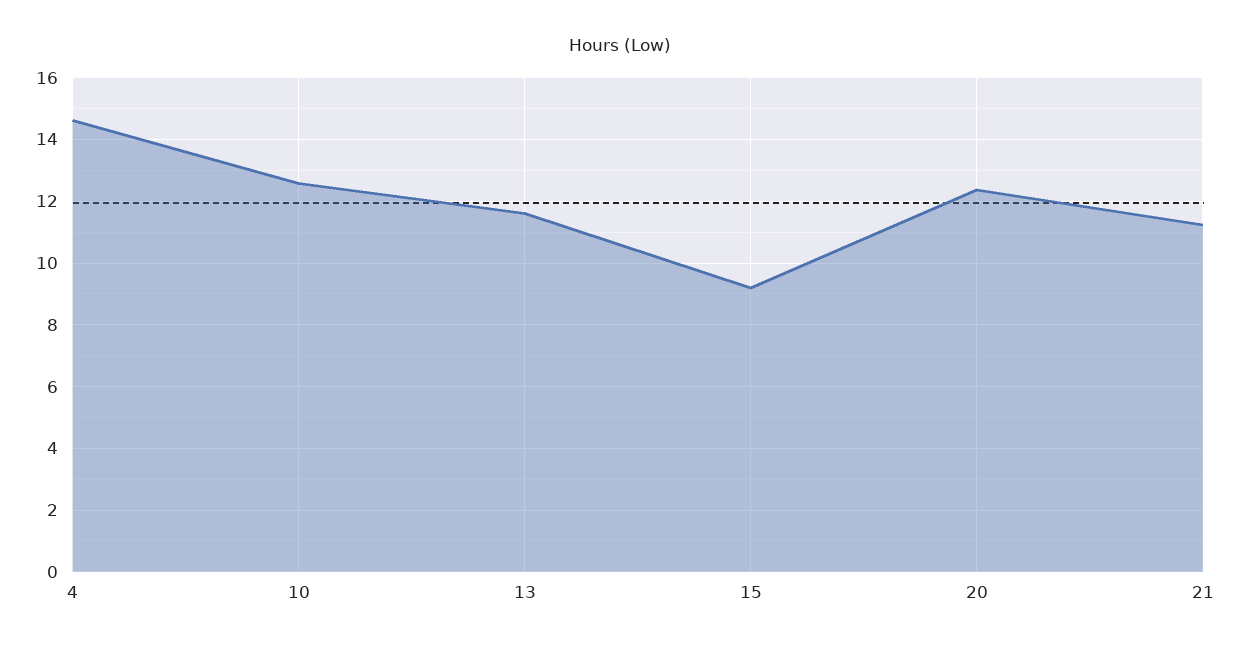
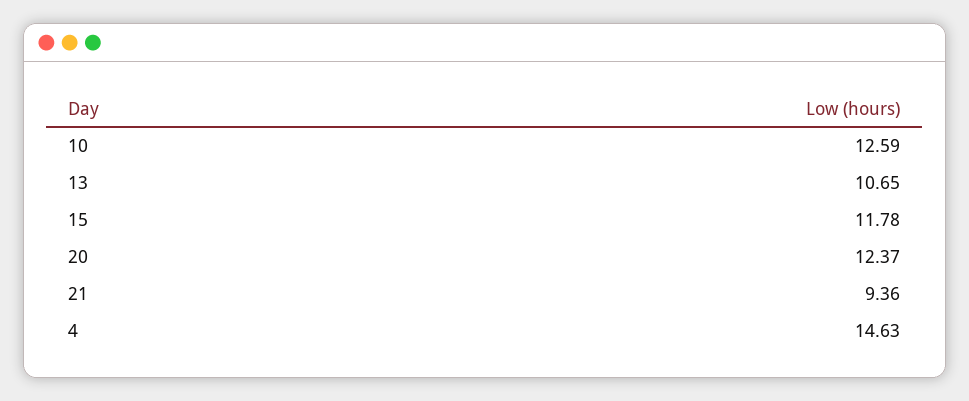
13: 11.6 -> 10.65
15: 9.2 -> 11.78
21: 11.2 -> 9.36

